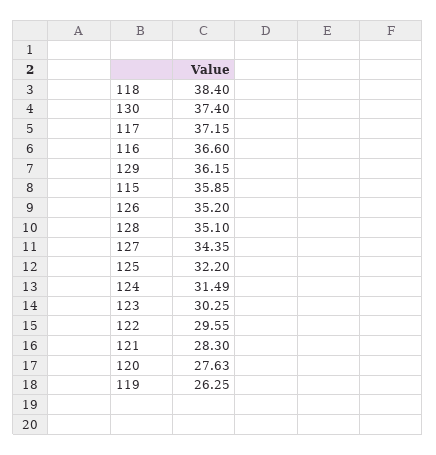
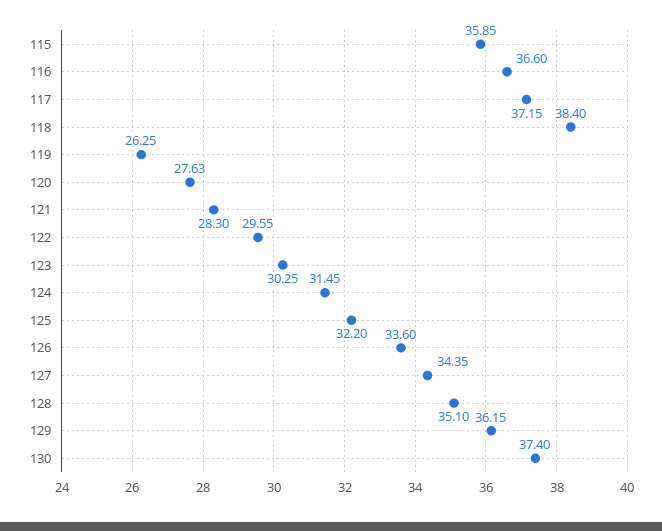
126: 35.2 -> 33.6
124: 31.49 -> 31.45

